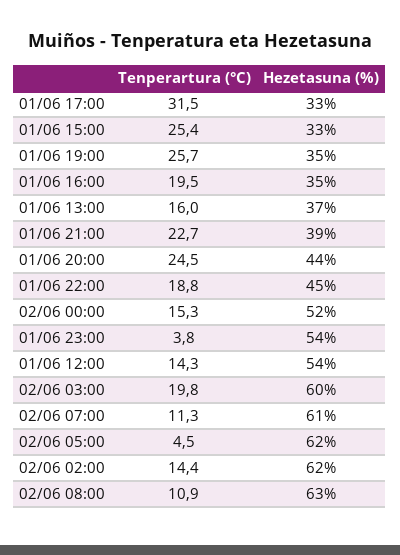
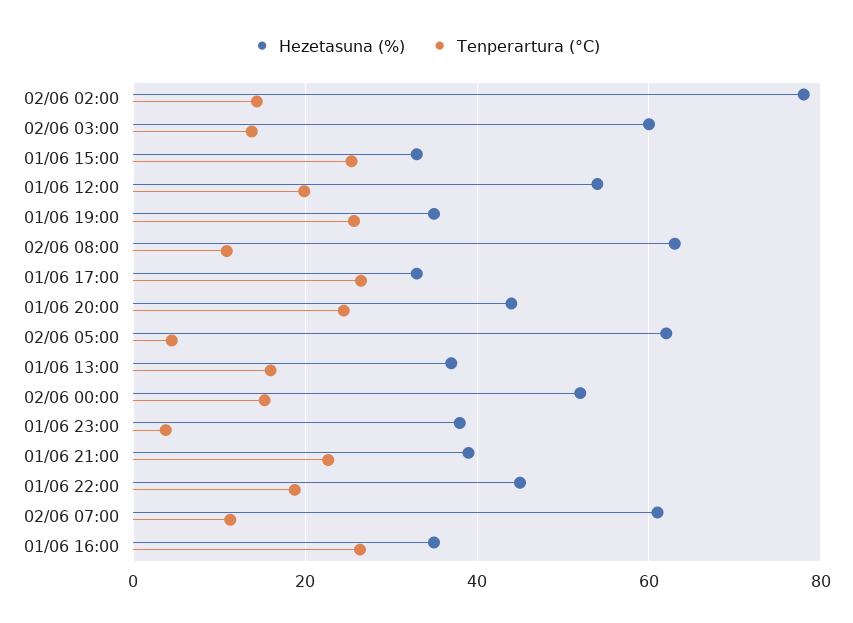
Tenperartura (°C), 01/06 17:00: 31.5 -> 26
Tenperartura (°C), 01/06 16:00: 19.5 -> 26
Hezetasuna (%), 01/06 23:00: 54 -> 38
Tenperartura (°C), 01/06 12:00: 14.3 -> 20
Tenperartura (°C), 02/06 03:00: 19.8 -> 14
Hezetasuna (%), 02/06 02:00: 62 -> 78

